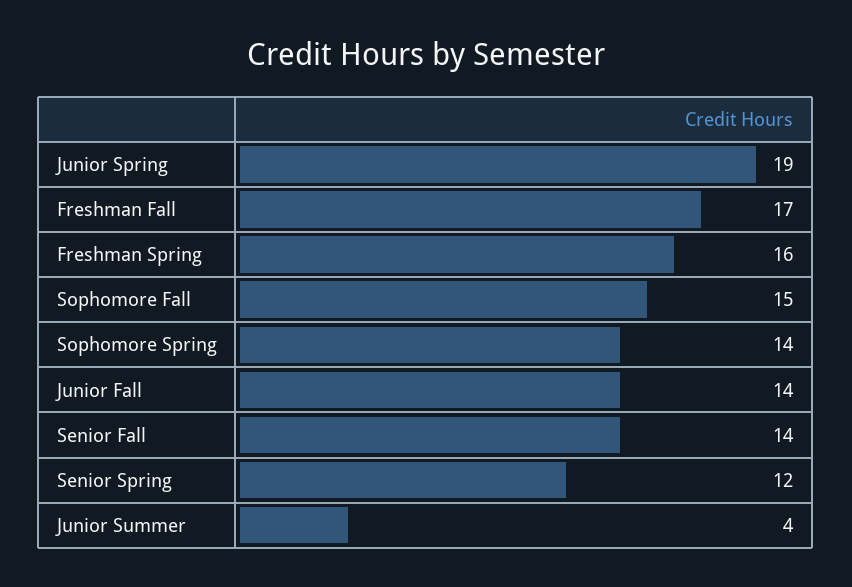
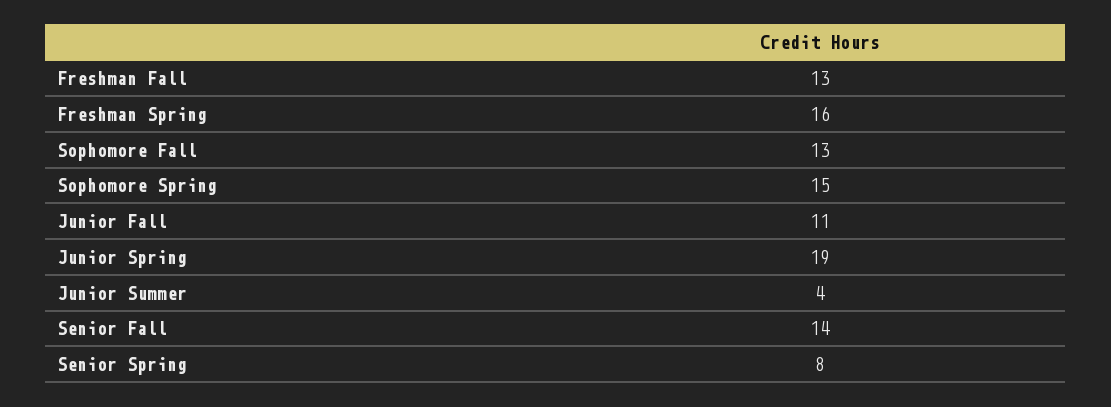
Freshman Fall: 17 -> 13
Sophomore Fall: 15 -> 13
Sophomore Spring: 14 -> 15
Junior Fall: 14 -> 11
Senior Spring: 12 -> 8

